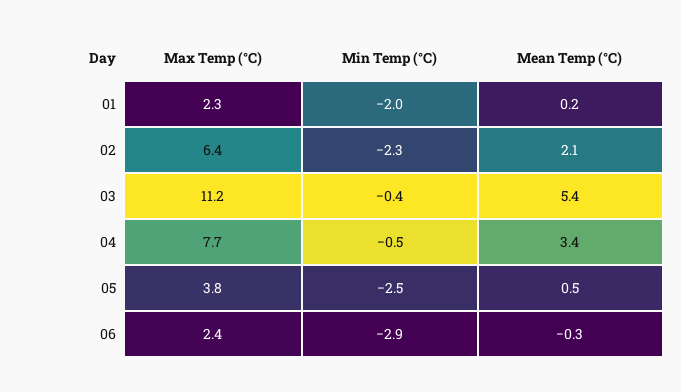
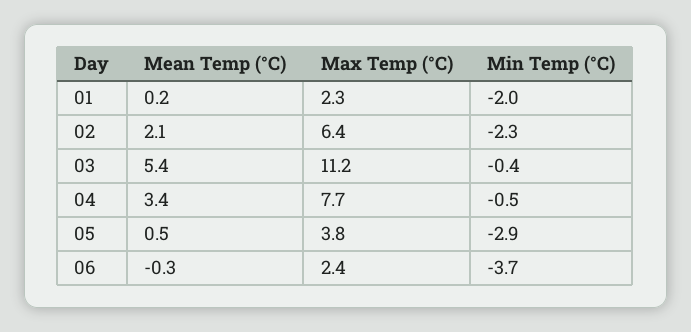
Min Temp (°C), 05: -2.5 -> -2.9
Min Temp (°C), 06: -2.9 -> -3.7

